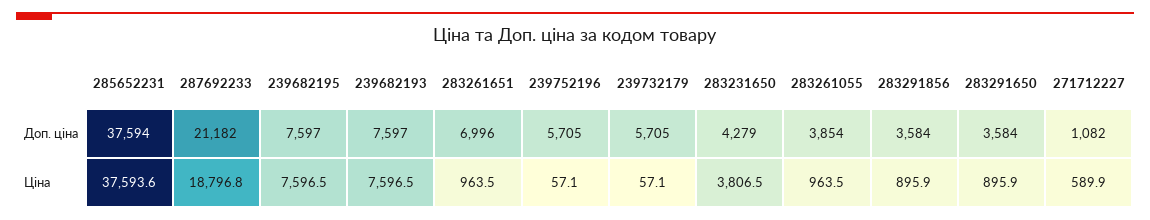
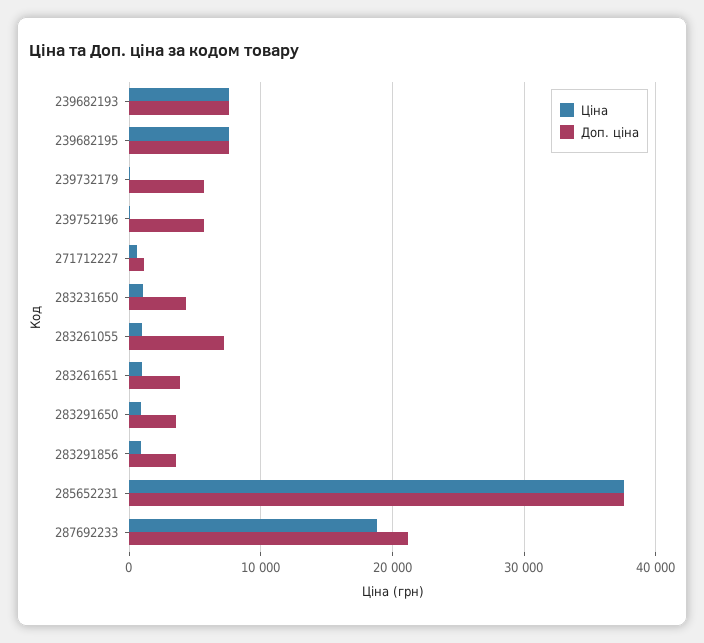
Доп. ціна, 283261651: 6996 -> 4000
Доп. ціна, 283261055: 3854 -> 7000
Ціна, 283231650: 3806.5 -> 1000

